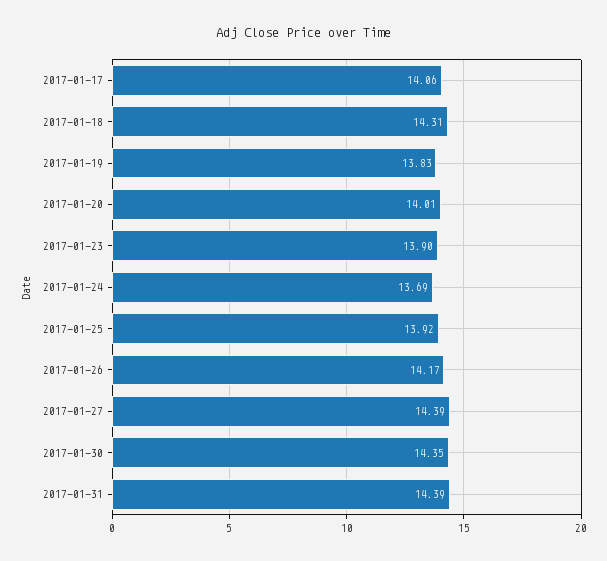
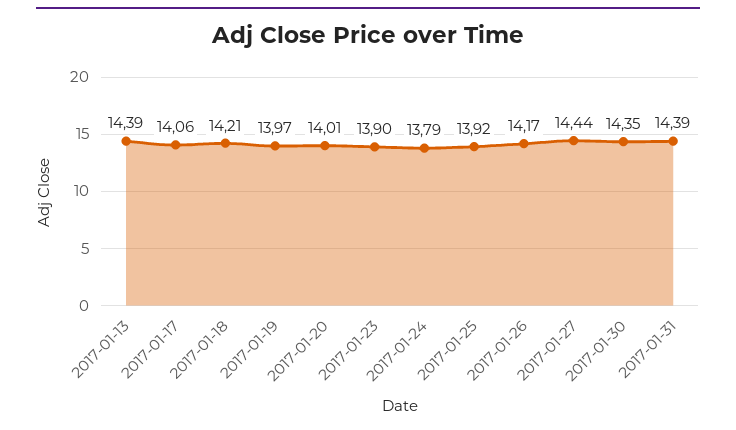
2017-01-18: 14.31 -> 14.21
2017-01-19: 13.83 -> 13.97
2017-01-24: 13.69 -> 13.79
2017-01-27: 14.39 -> 14.44
2017-01-13: none -> 14.39

